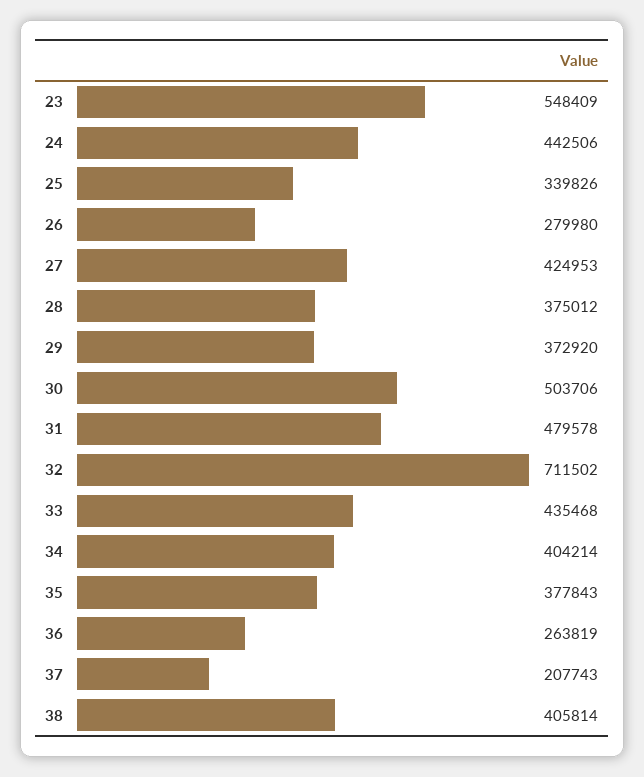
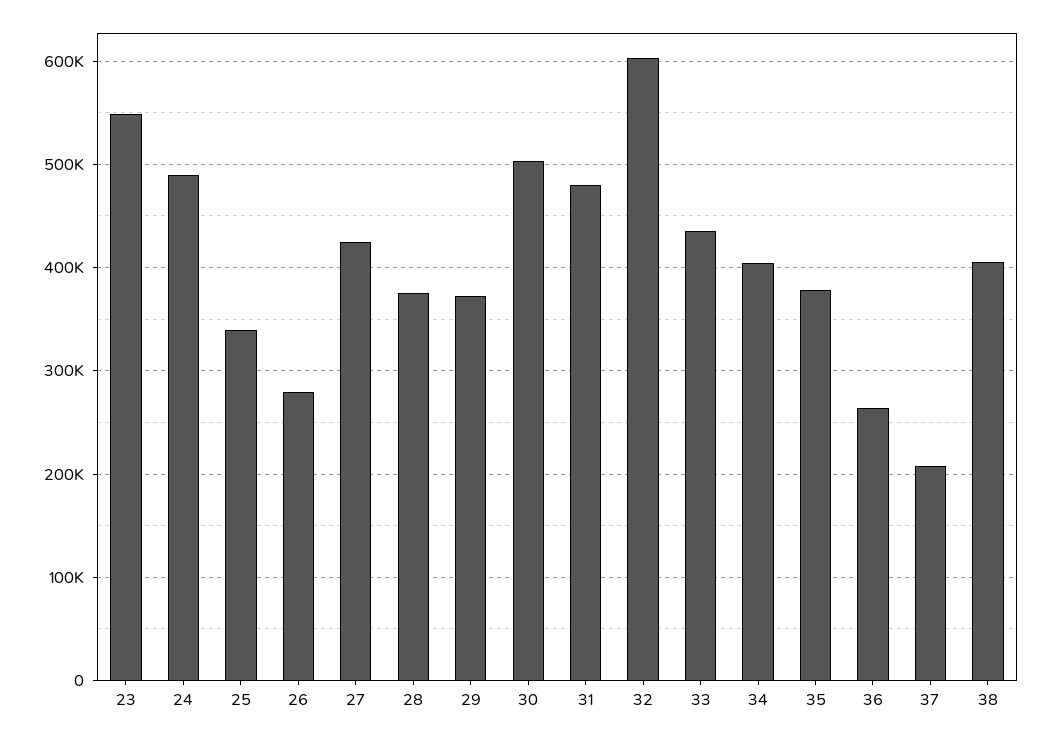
24: 442506 -> 490000
32: 711502 -> 600000

